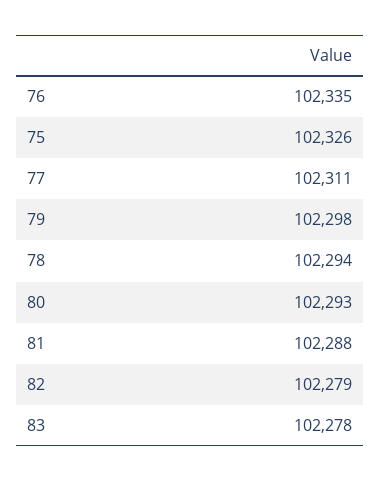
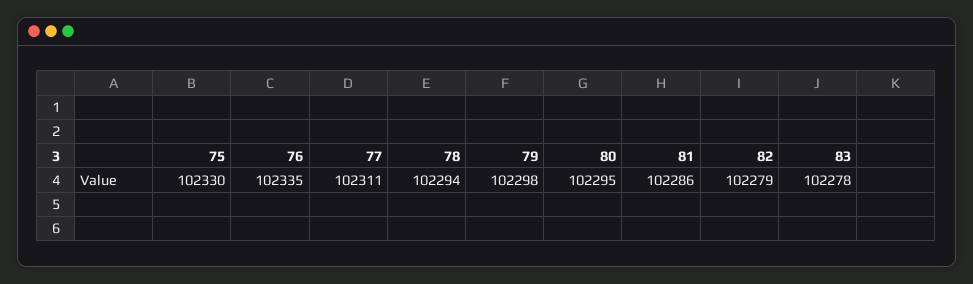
75: 102326 -> 102330
80: 102293 -> 102295
81: 102288 -> 102286

